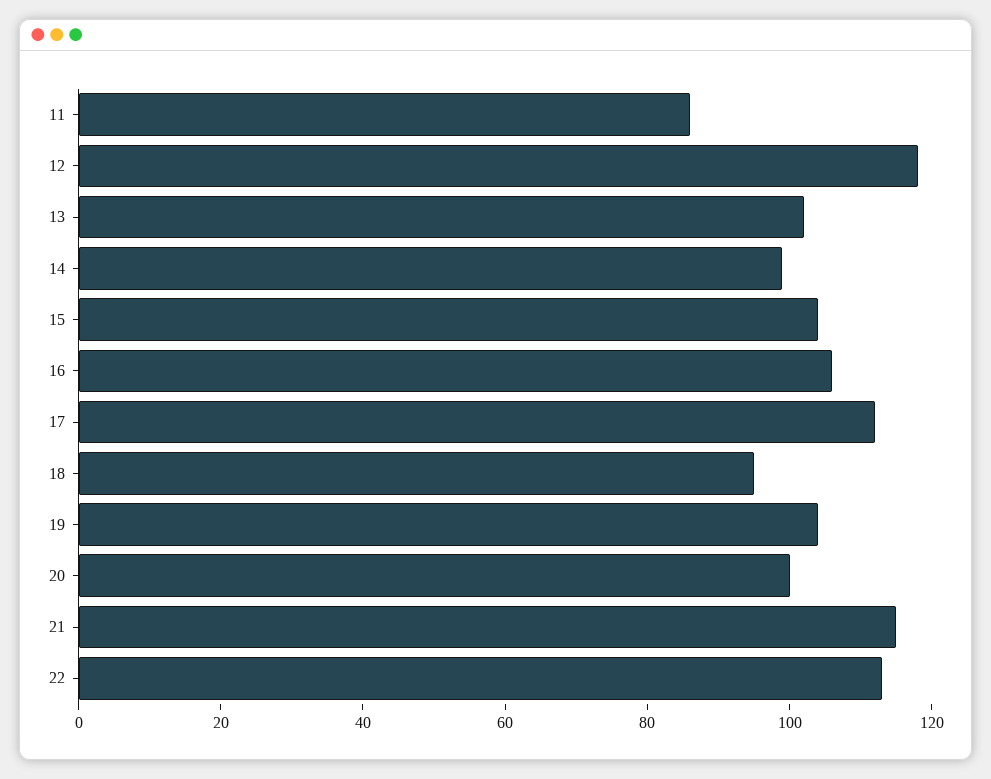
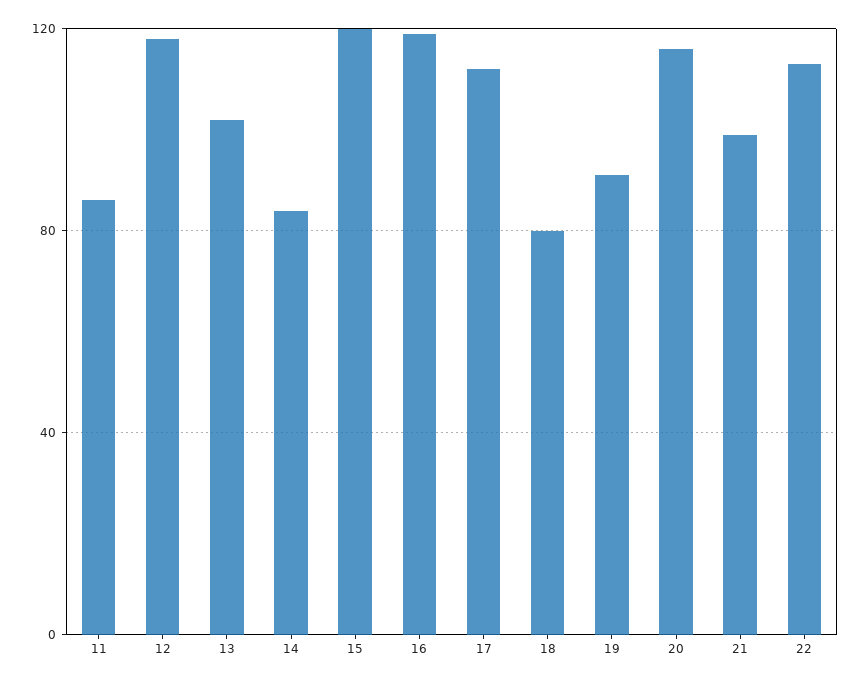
14: 100 -> 85
15: 105 -> 120
16: 105 -> 120
18: 95 -> 80
19: 105 -> 90
20: 100 -> 115
21: 115 -> 100

